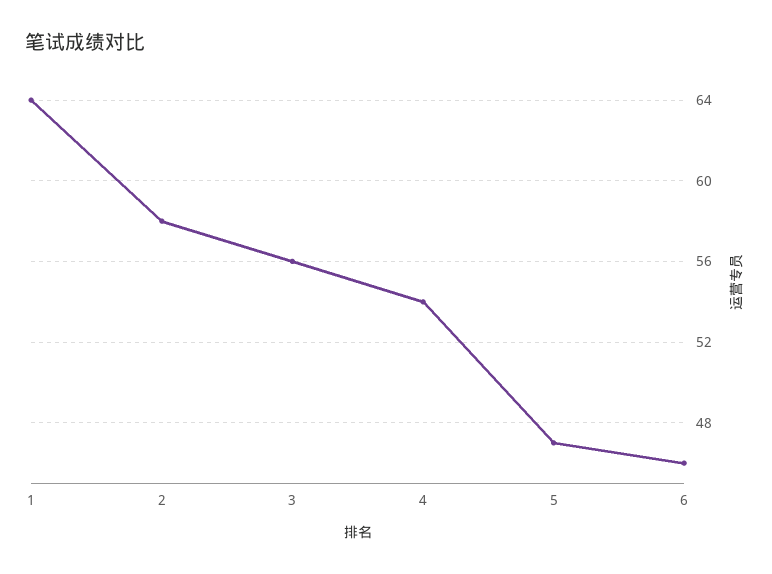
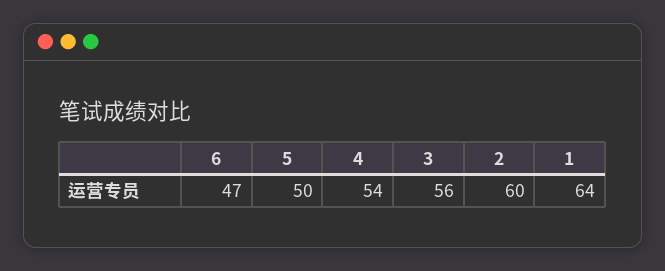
2: 58 -> 60
5: 47 -> 50
6: 46 -> 47

